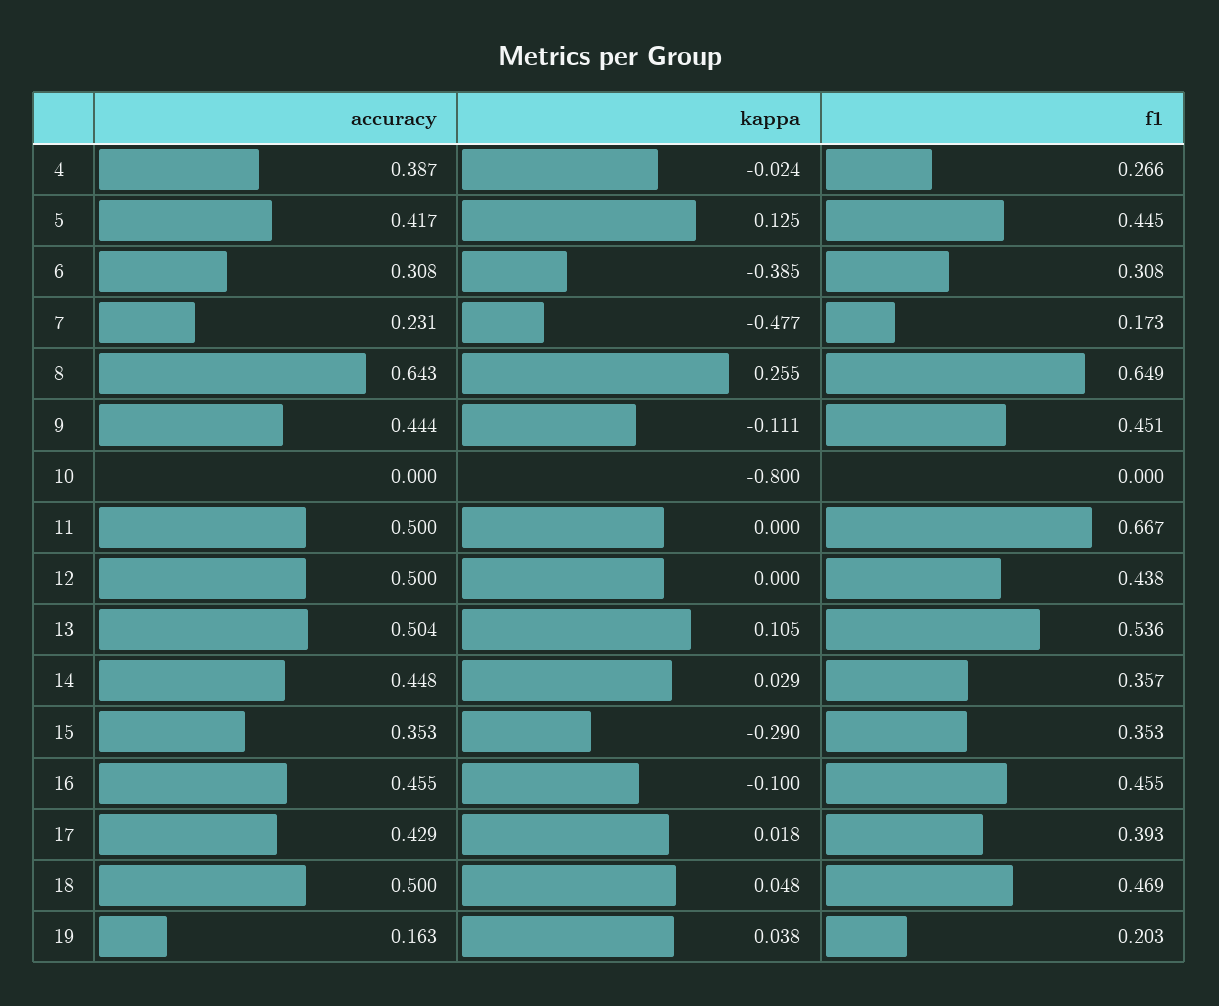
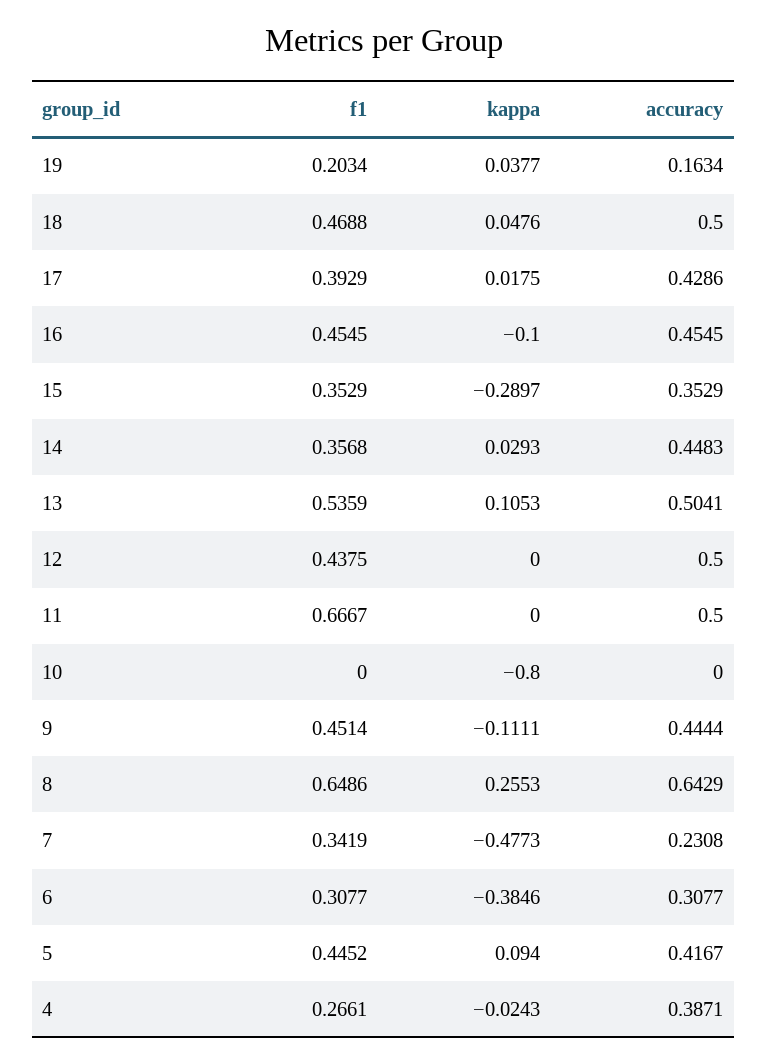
kappa, 5: 0.125 -> 0.094
f1, 7: 0.173 -> 0.3419

